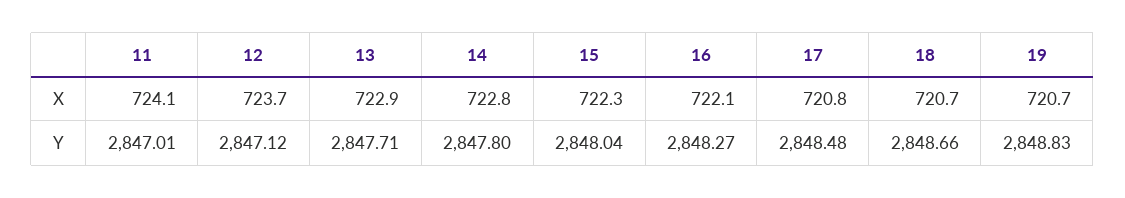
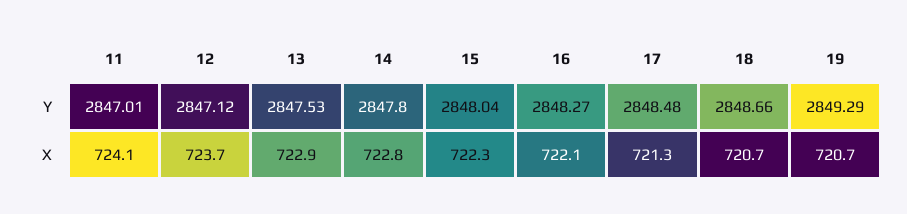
17, X: 720.8 -> 721.3
13, Y: 2847.71 -> 2847.53
19, Y: 2848.83 -> 2849.29

